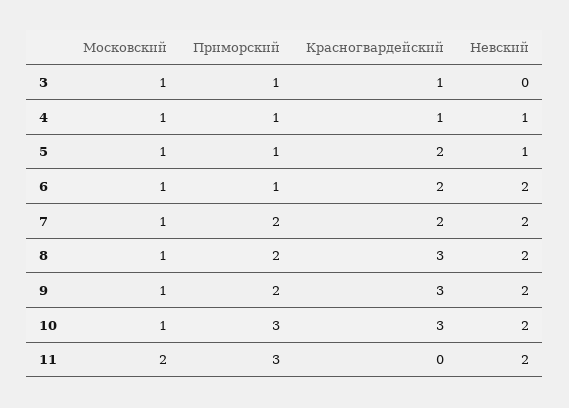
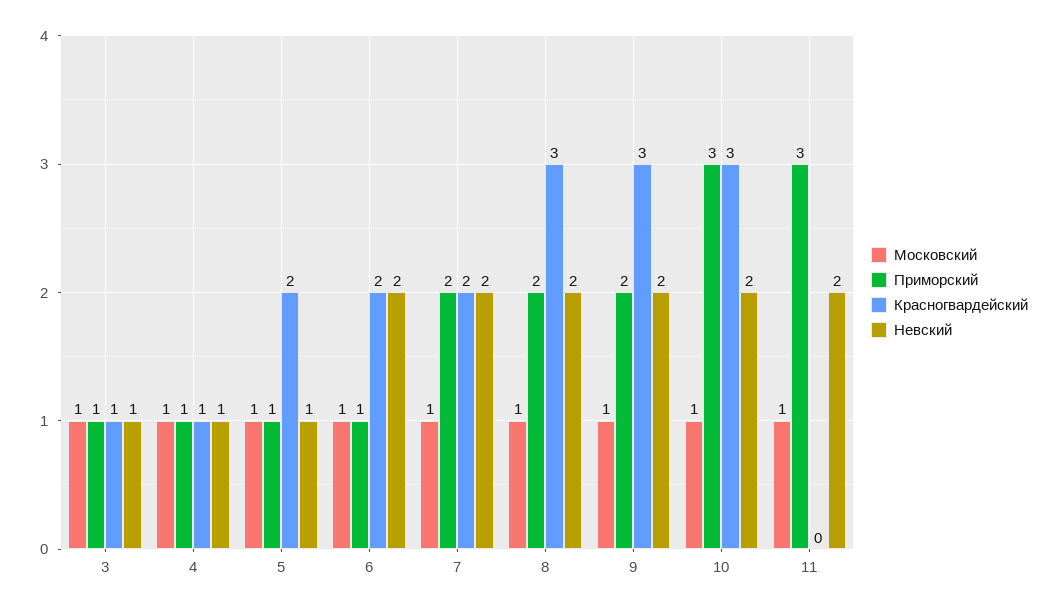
Невский, 3: 0 -> 1
Московский, 11: 2 -> 1

